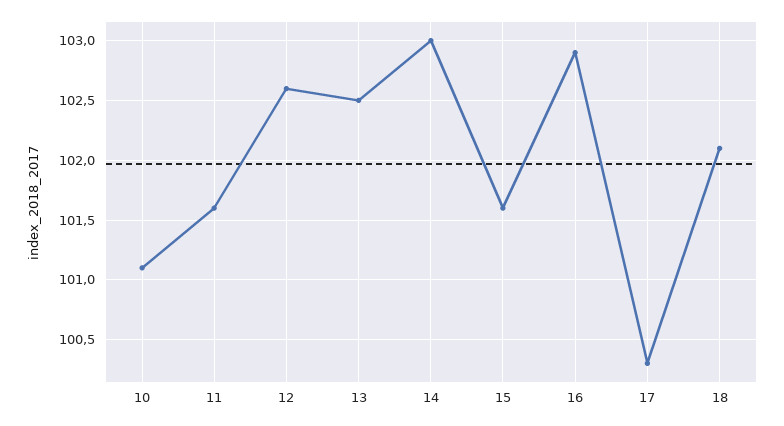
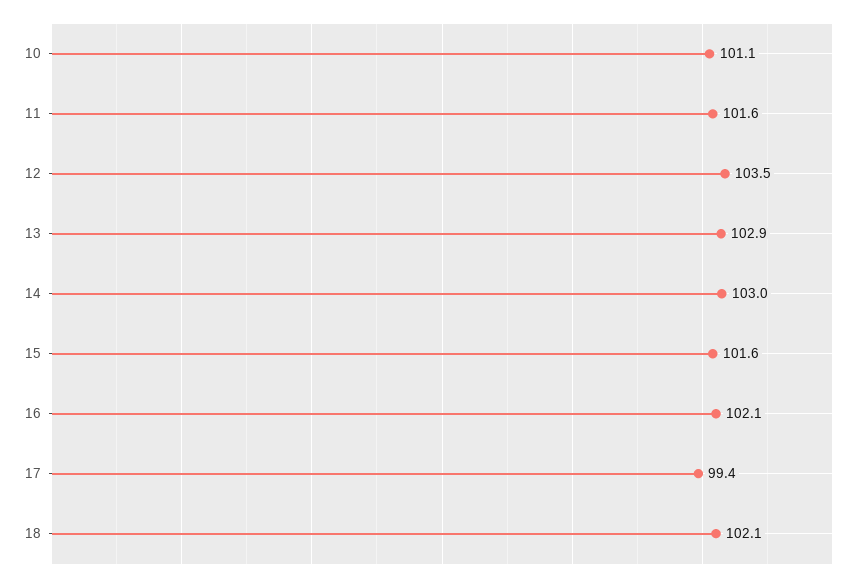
12: 102.6 -> 103.5
13: 102.5 -> 102.9
16: 102.9 -> 102.1
17: 100.3 -> 99.4

